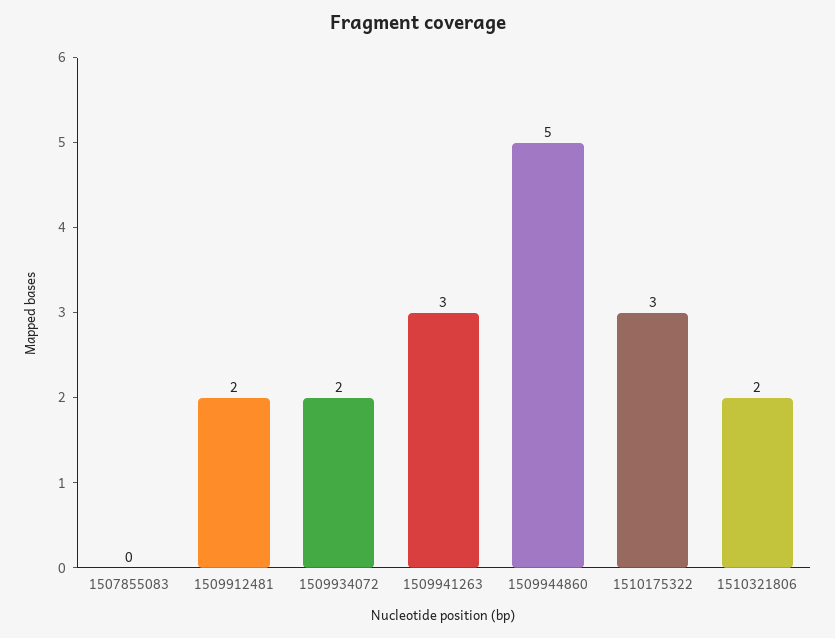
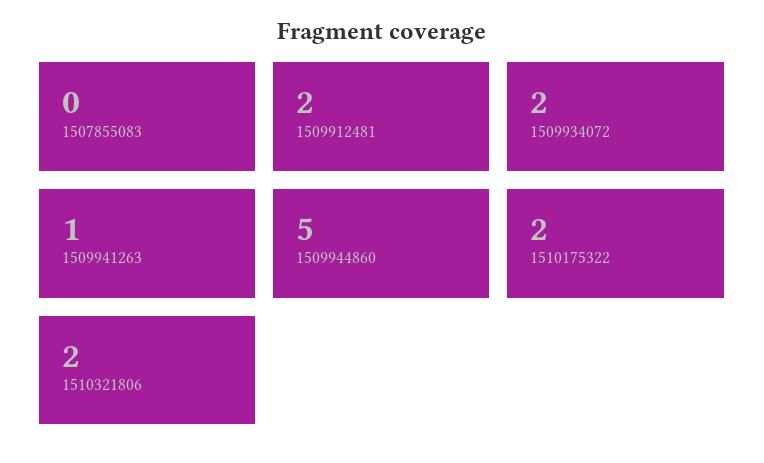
1509941263: 3 -> 1
1510175322: 3 -> 2

